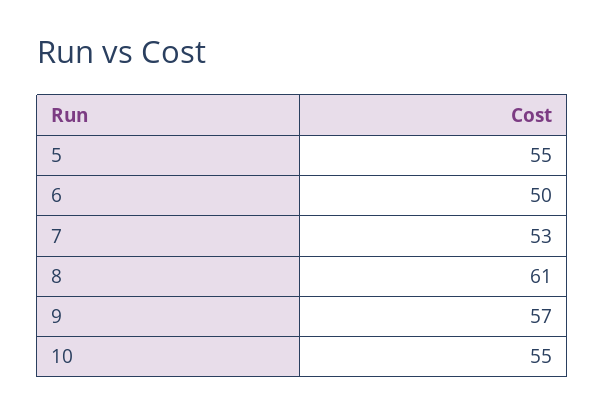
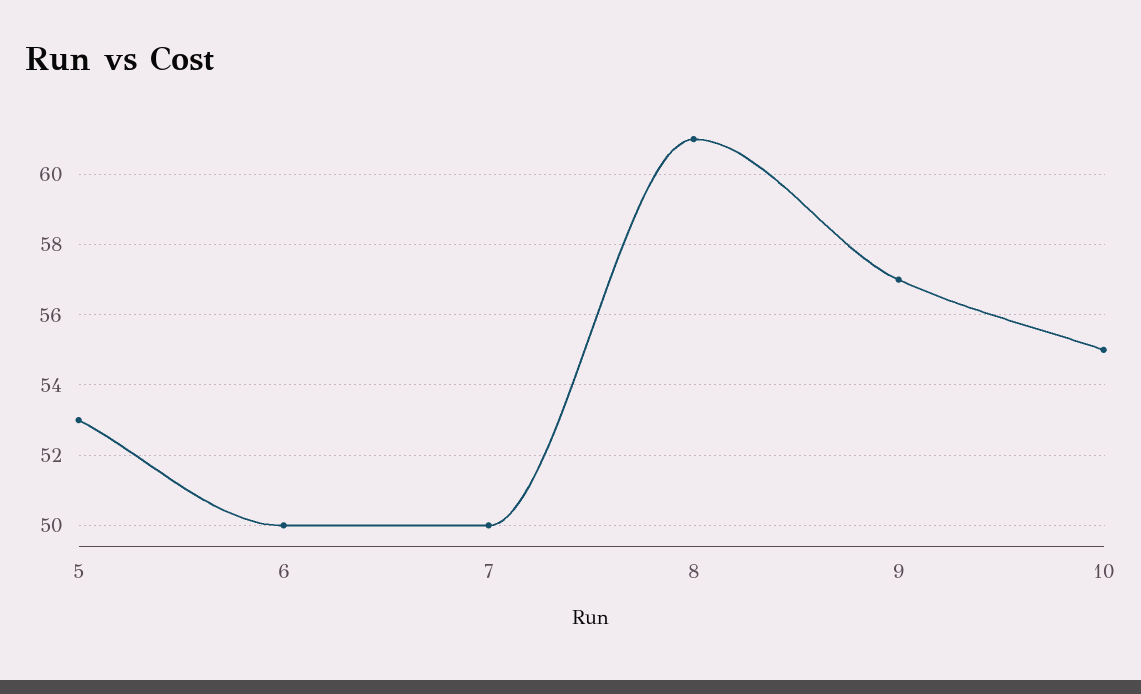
5: 55 -> 53
7: 53 -> 50

